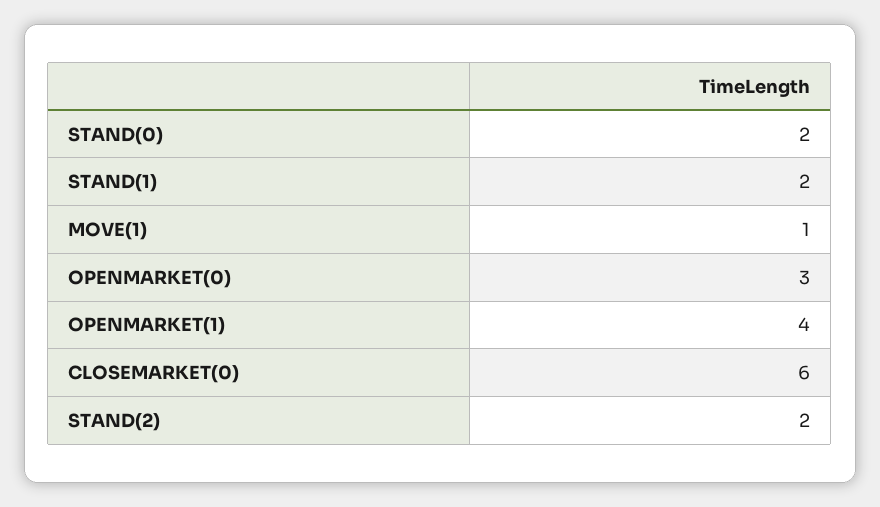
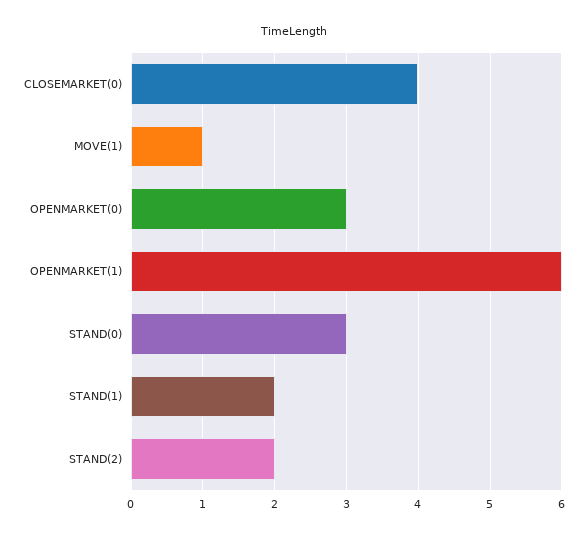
STAND(0): 2 -> 3
OPENMARKET(1): 4 -> 6
CLOSEMARKET(0): 6 -> 4

